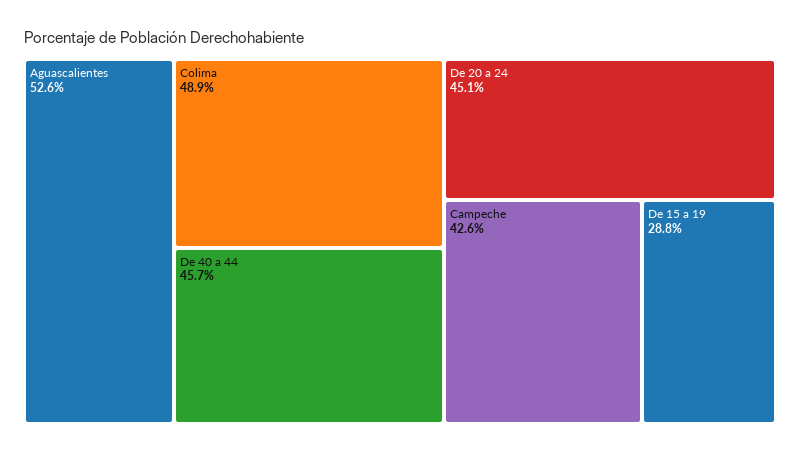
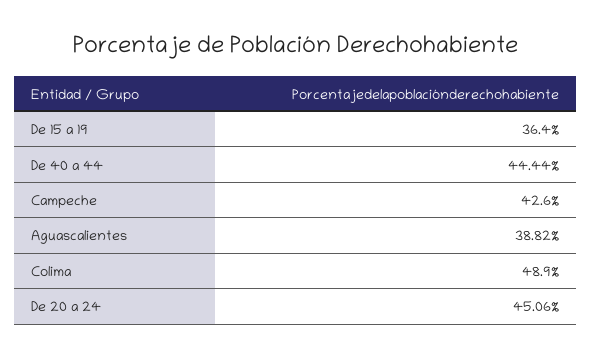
Aguascalientes: 52.6 -> 38.82
De 40 a 44: 45.7 -> 44.44
De 15 a 19: 28.8 -> 36.4

